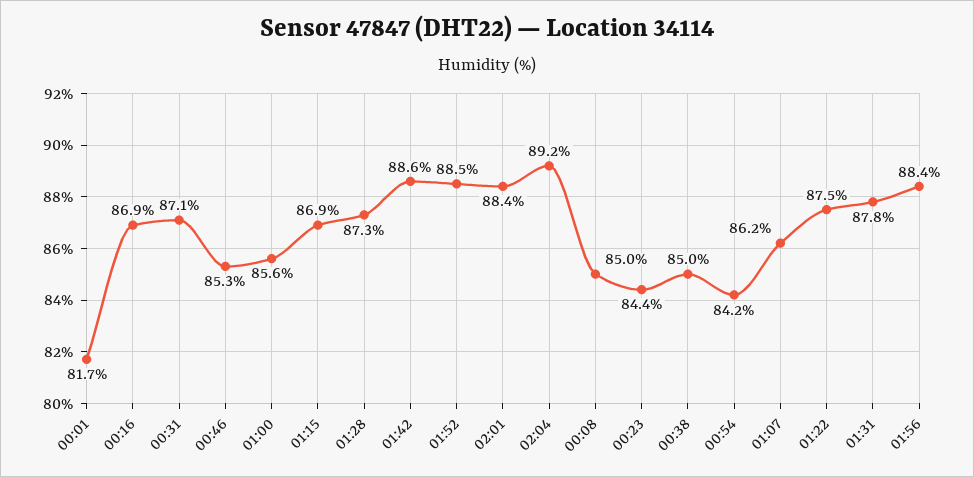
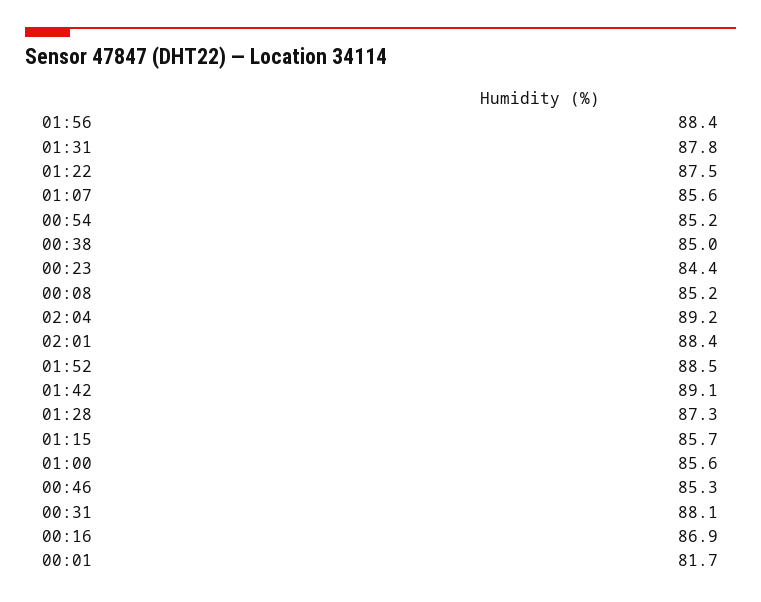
00:31: 87.1 -> 88.1
01:15: 86.9 -> 85.7
01:42: 88.6 -> 89.1
00:08: 85 -> 85.2
00:54: 84.2 -> 85.2
01:07: 86.2 -> 85.6

